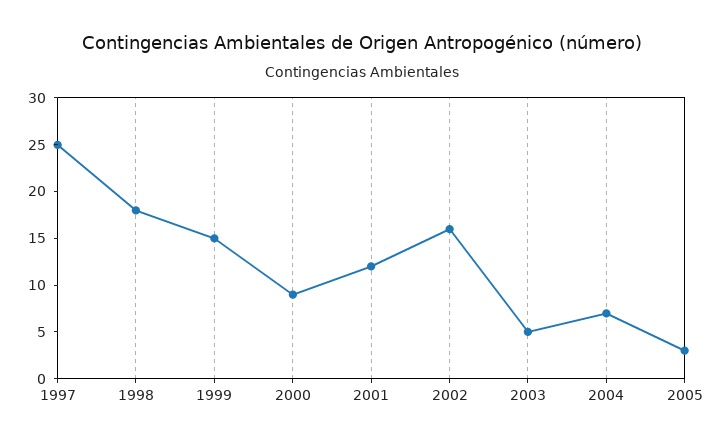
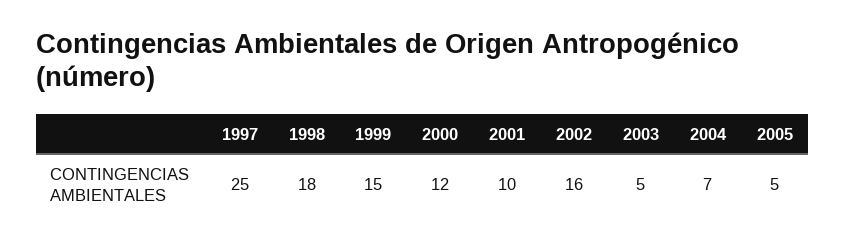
2000: 9 -> 12
2001: 12 -> 10
2005: 3 -> 5

